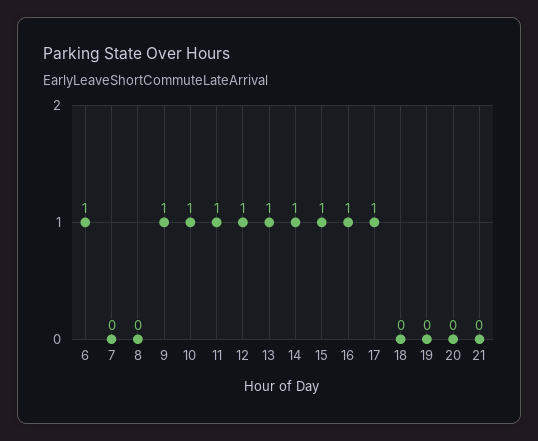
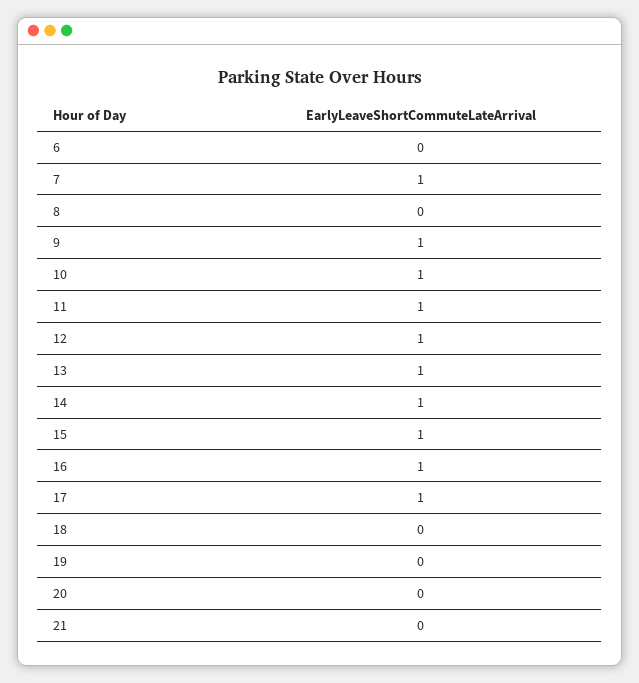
6: 1 -> 0
7: 0 -> 1

